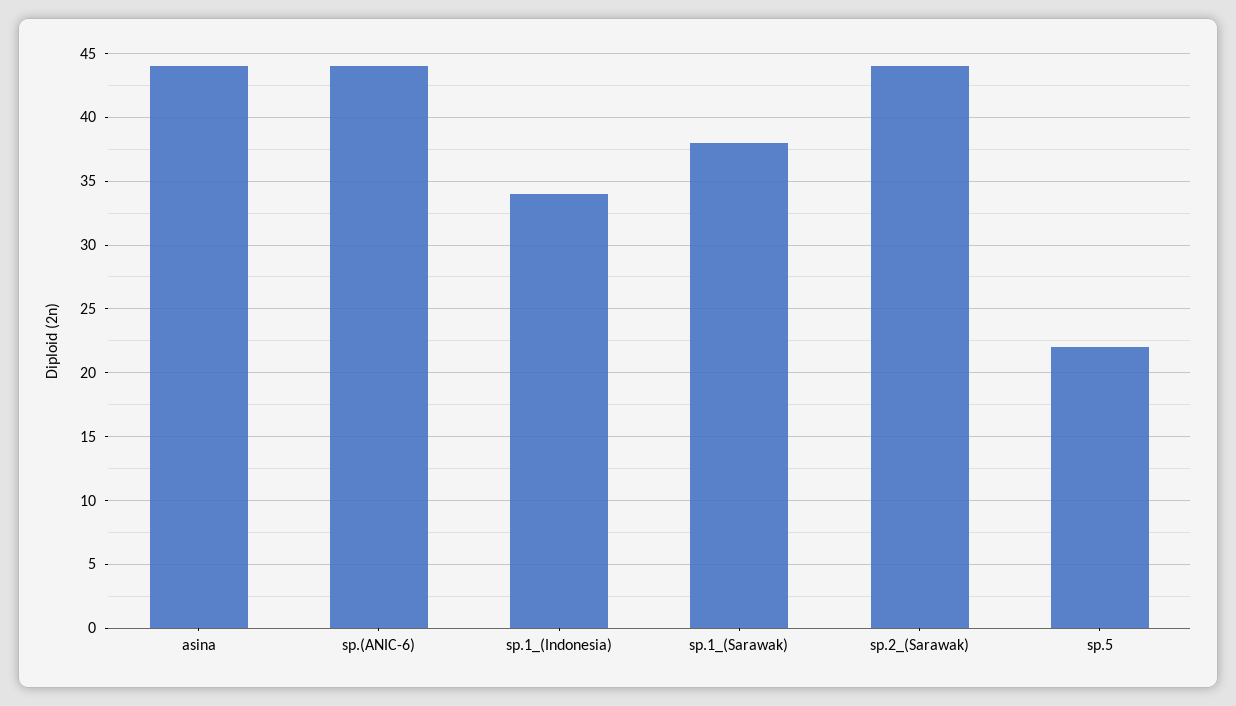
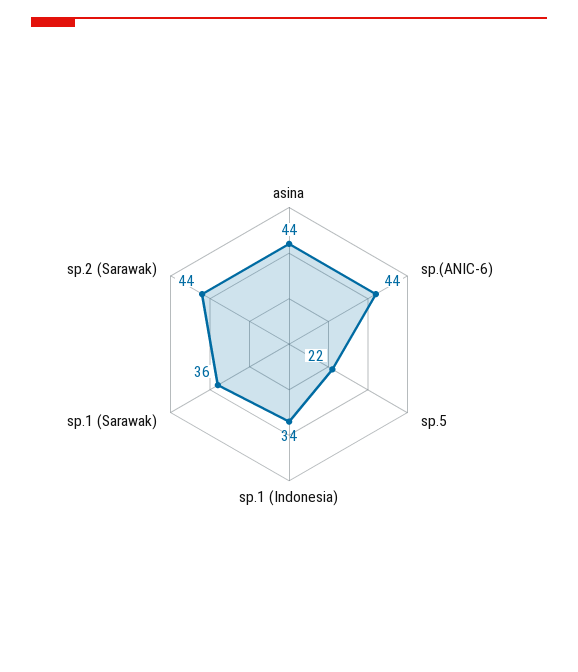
sp.1_(Sarawak): 38 -> 36

